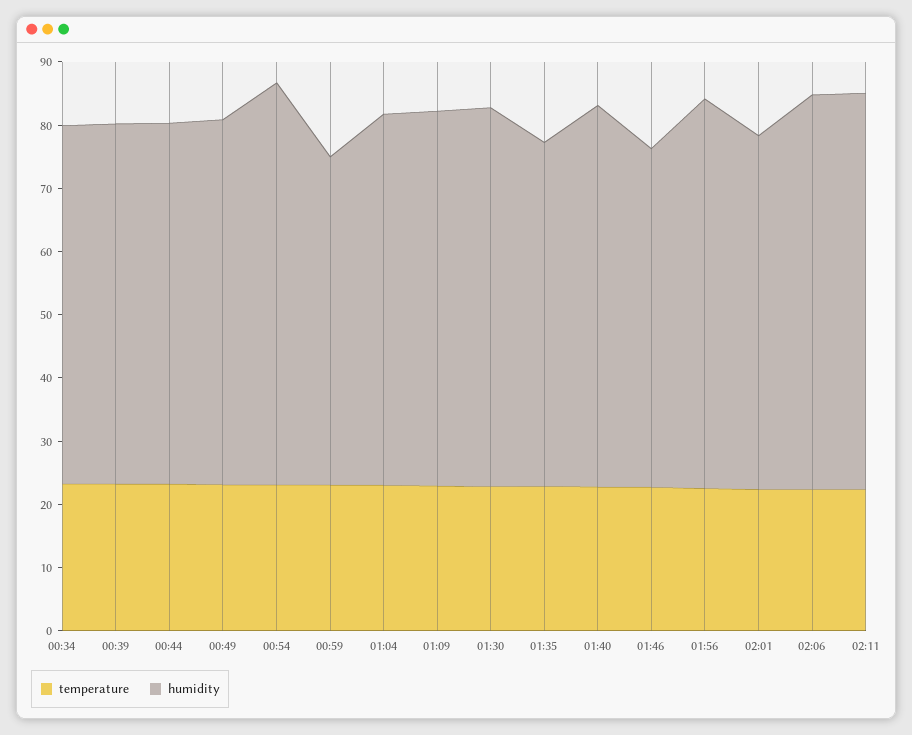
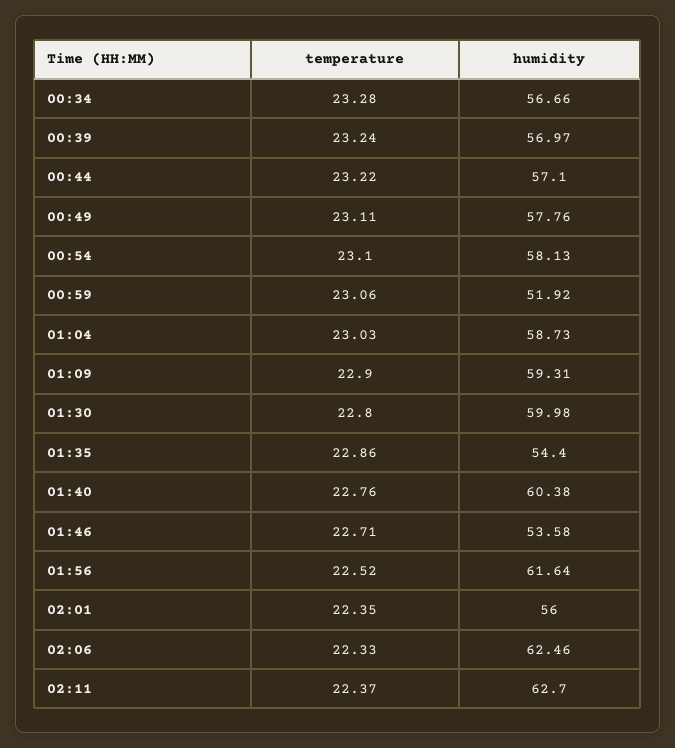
humidity, 00:54: 64 -> 58.13

